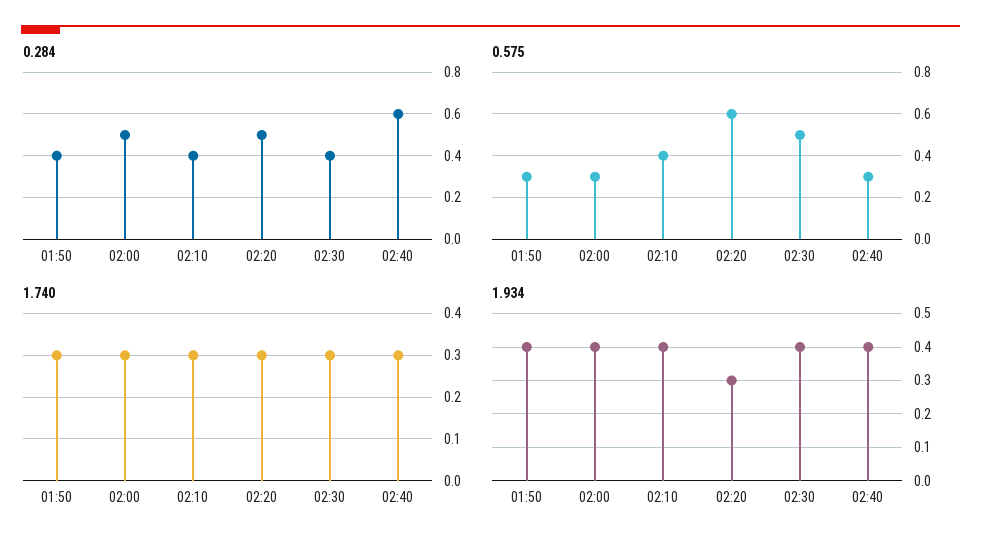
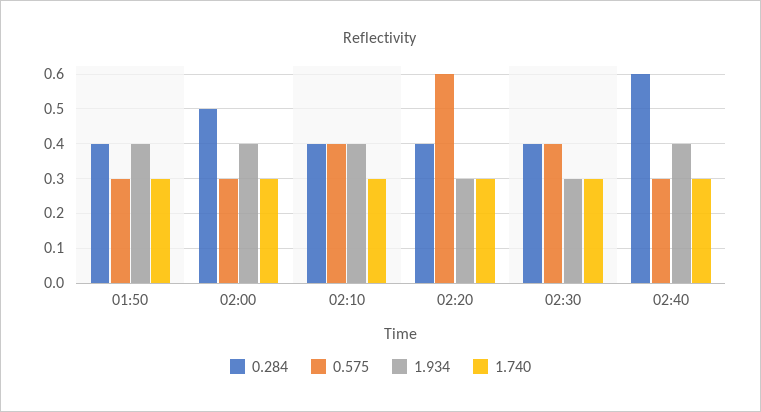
0.284, 02:20: 0.5 -> 0.4
0.575, 02:30: 0.5 -> 0.4
1.934, 02:30: 0.4 -> 0.3

